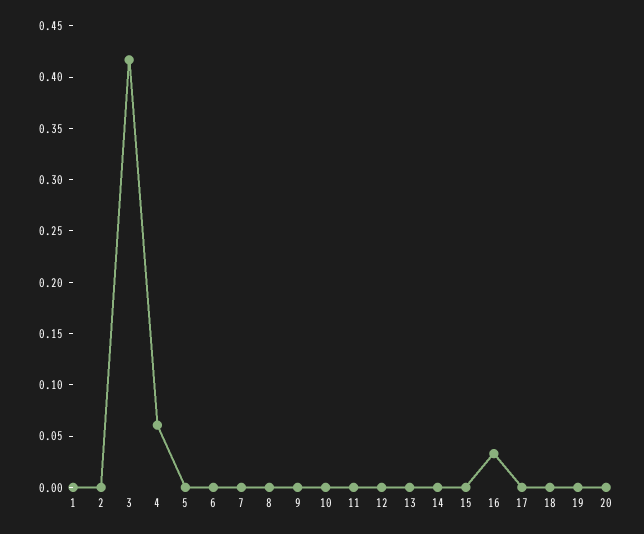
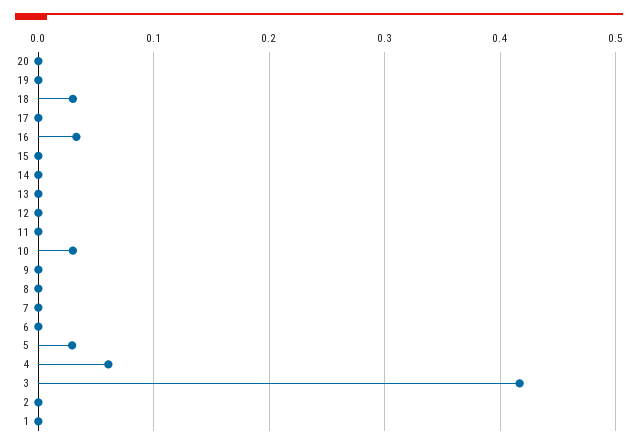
5: 0 -> 0.03
10: 0 -> 0.03
18: 0 -> 0.03

